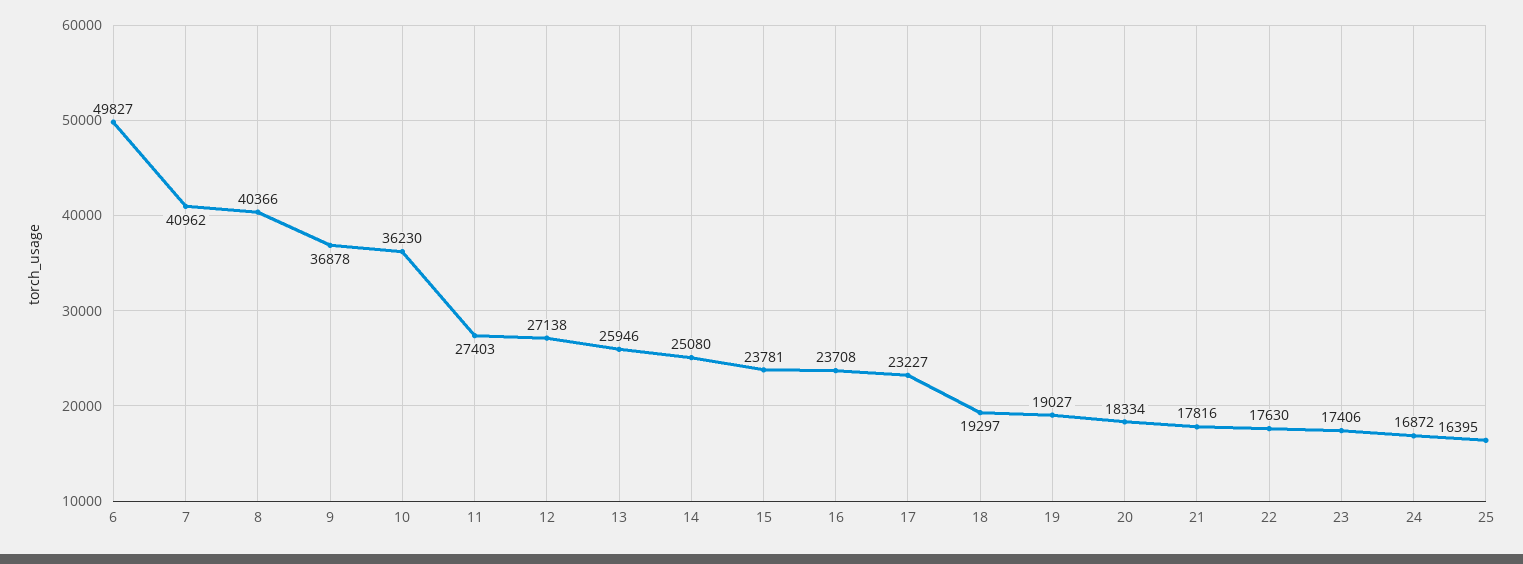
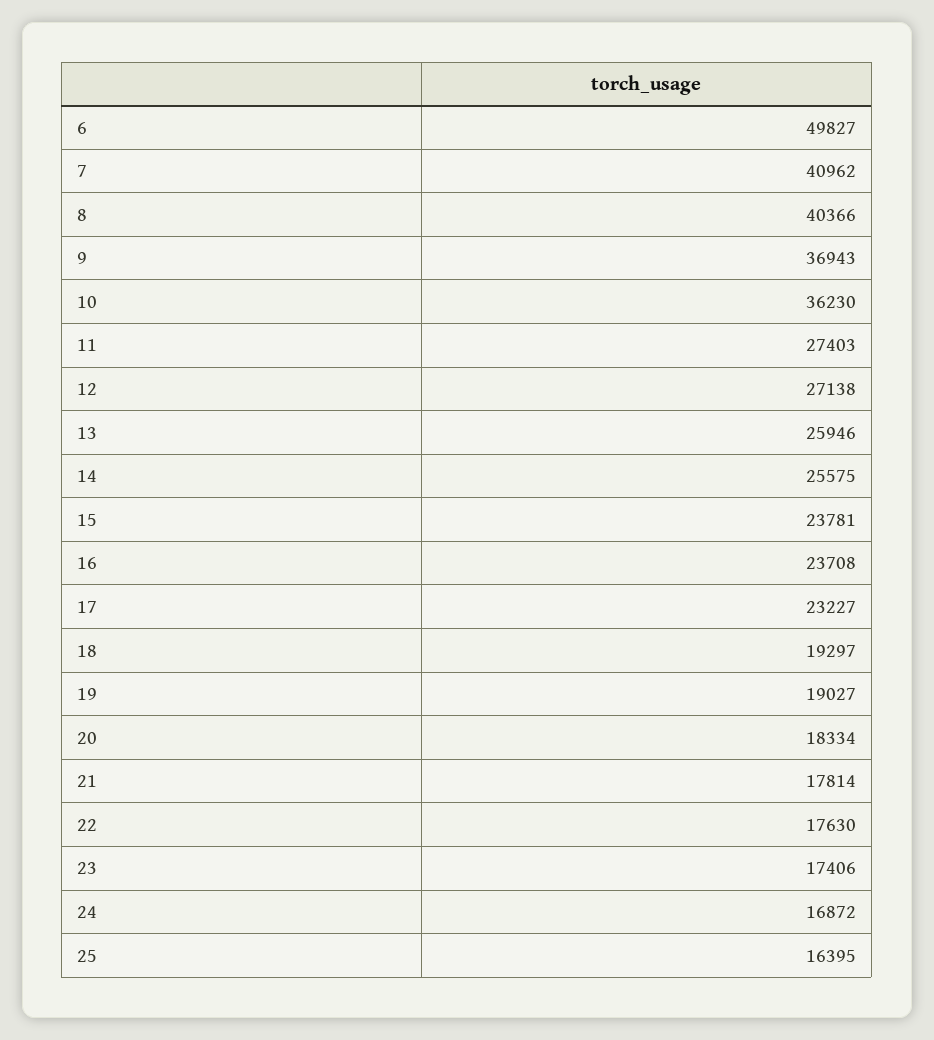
9: 36878 -> 36943
14: 25080 -> 25575
21: 17816 -> 17814

